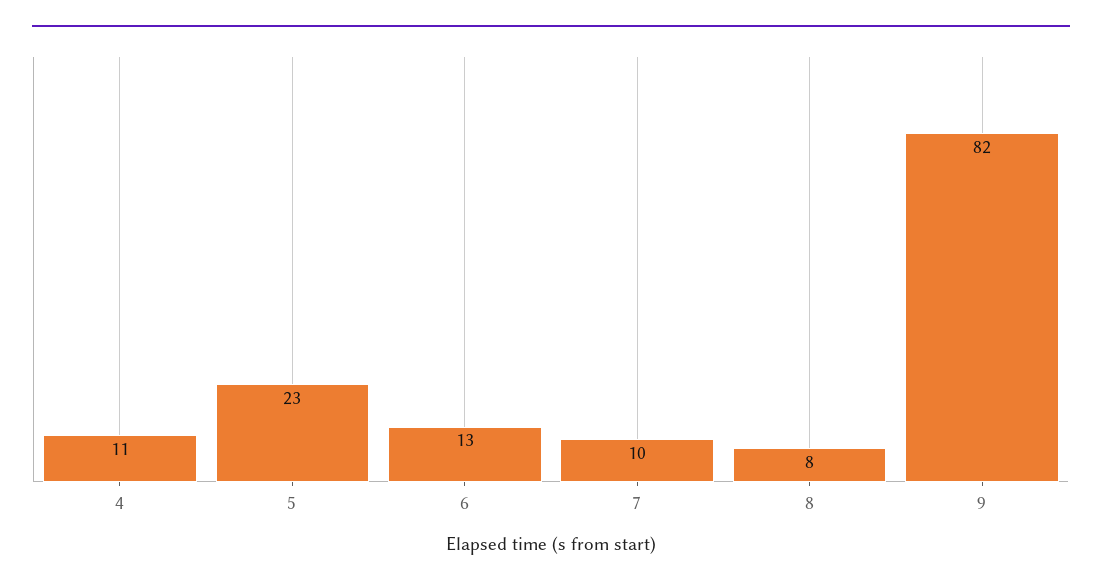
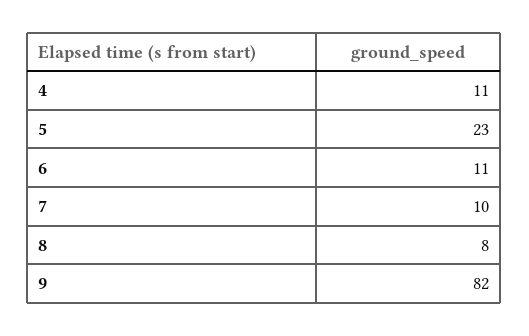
6: 13 -> 11

